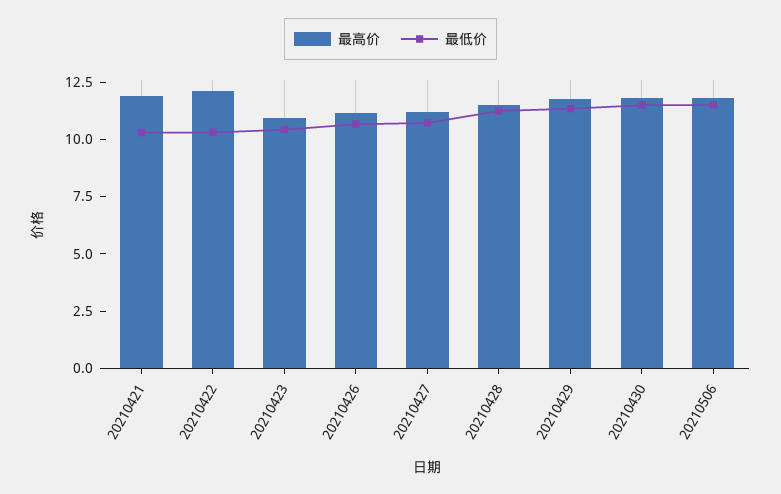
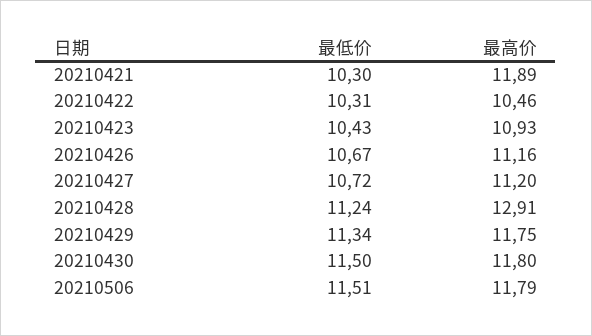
最高价, 20210422: 12 -> 10.46
最高价, 20210428: 11.5 -> 12.91

